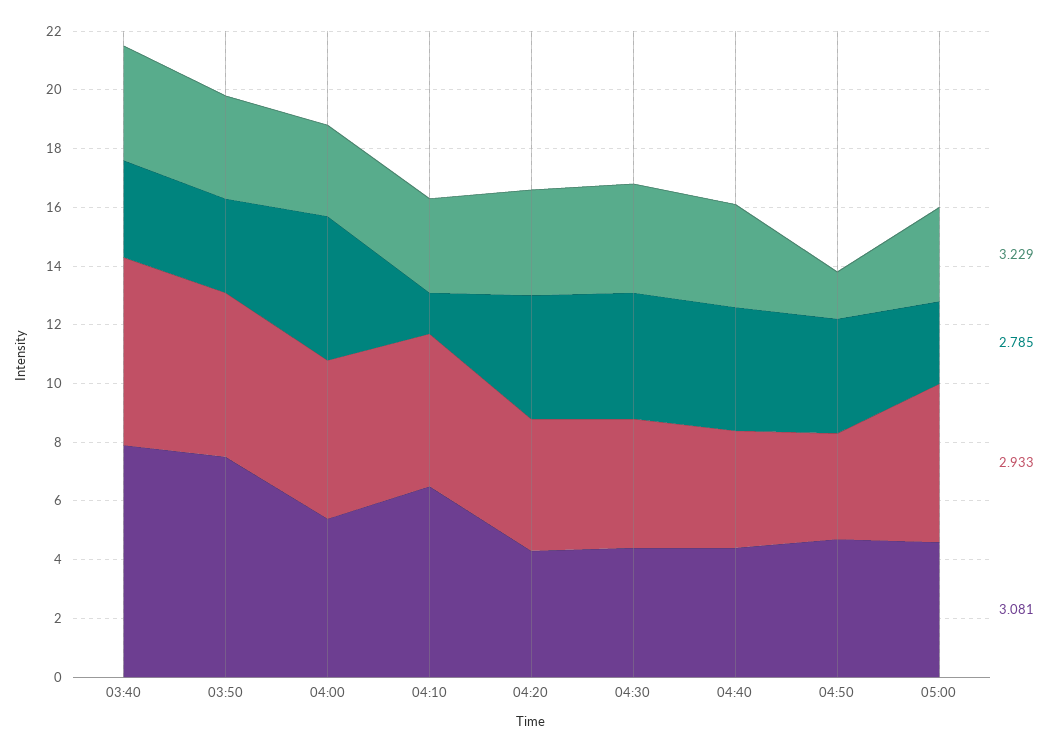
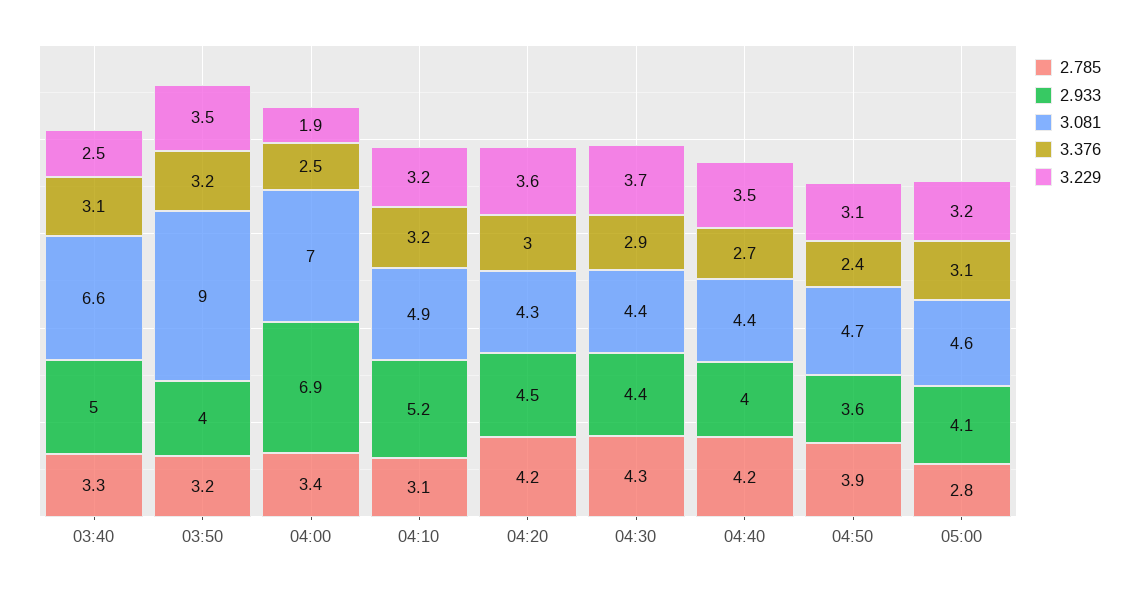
3.229, 03:40: 4 -> 2.5
2.933, 03:40: 6.5 -> 5
3.081, 03:40: 8 -> 6.6
2.933, 03:50: 5.5 -> 4
3.081, 03:50: 7.5 -> 9
3.229, 04:00: 3 -> 1.9
2.785, 04:00: 5 -> 3.4
2.933, 04:00: 5.5 -> 6.9
3.081, 04:00: 5.5 -> 7
2.785, 04:10: 1.5 -> 3.1
3.081, 04:10: 6.5 -> 4.9
3.229, 04:50: 1.5 -> 3.1
2.933, 05:00: 5.5 -> 4.1
3.376, 03:40: none -> 3.1
3.376, 03:50: none -> 3.2
3.376, 04:00: none -> 2.5
3.376, 04:10: none -> 3.2
3.376, 04:20: none -> 3
3.376, 04:30: none -> 2.9
3.376, 04:40: none -> 2.7
3.376, 04:50: none -> 2.4
3.376, 05:00: none -> 3.1

